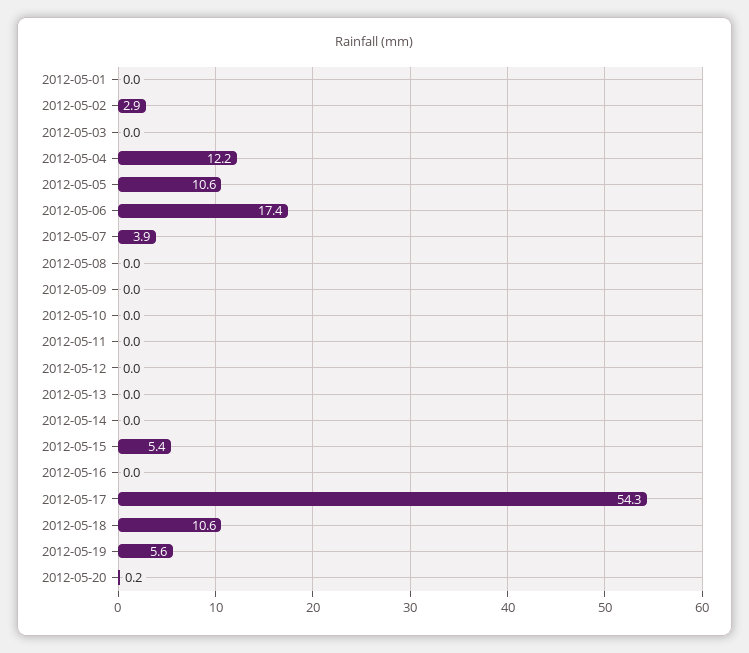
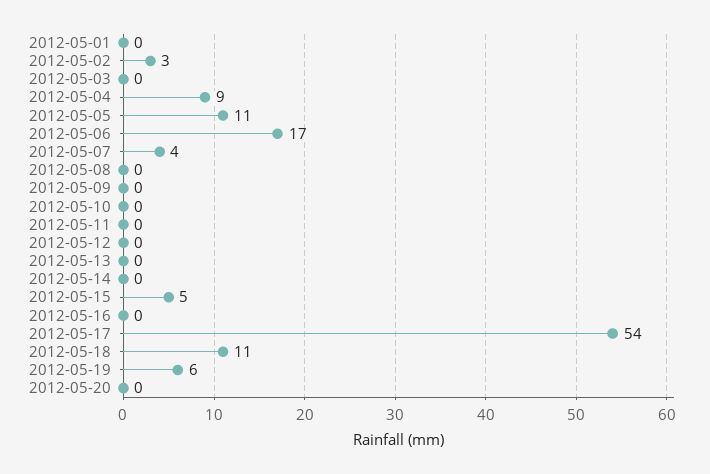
2012-05-04: 12.2 -> 9

